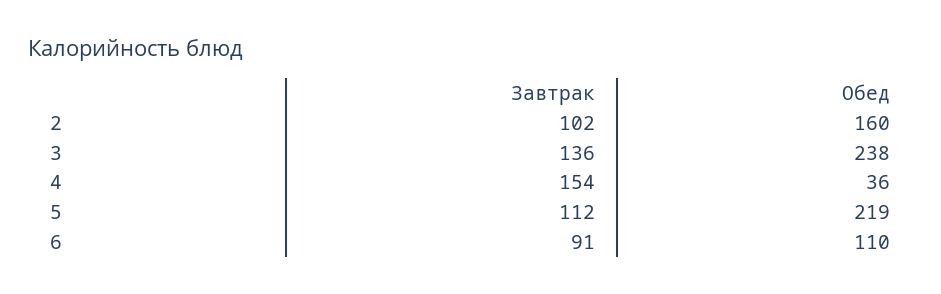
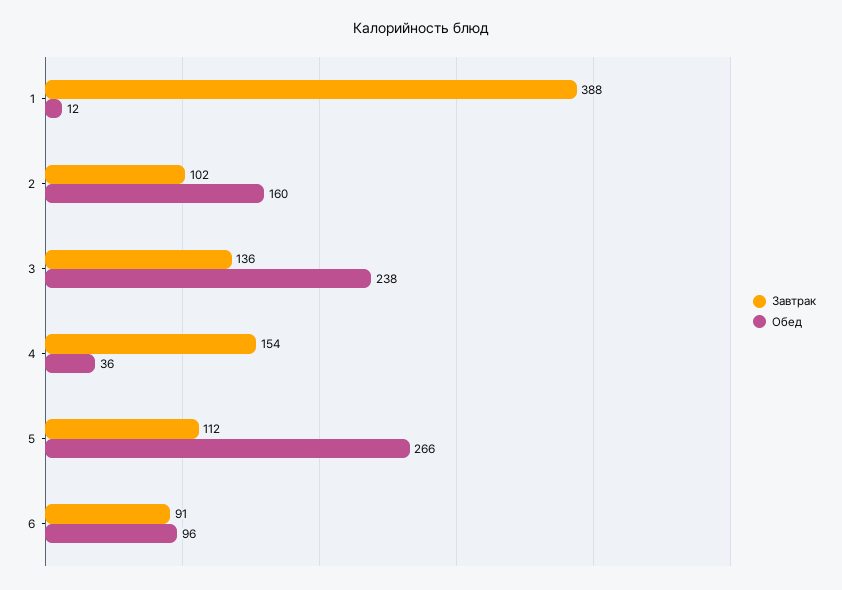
Обед, 5: 219 -> 266
Обед, 6: 110 -> 96
Завтрак, 1: none -> 388
Обед, 1: none -> 12

